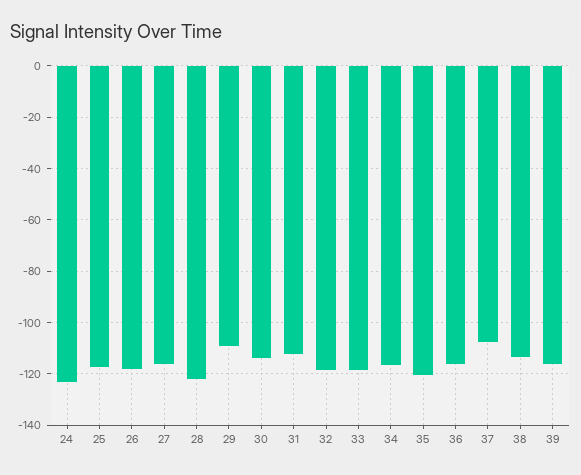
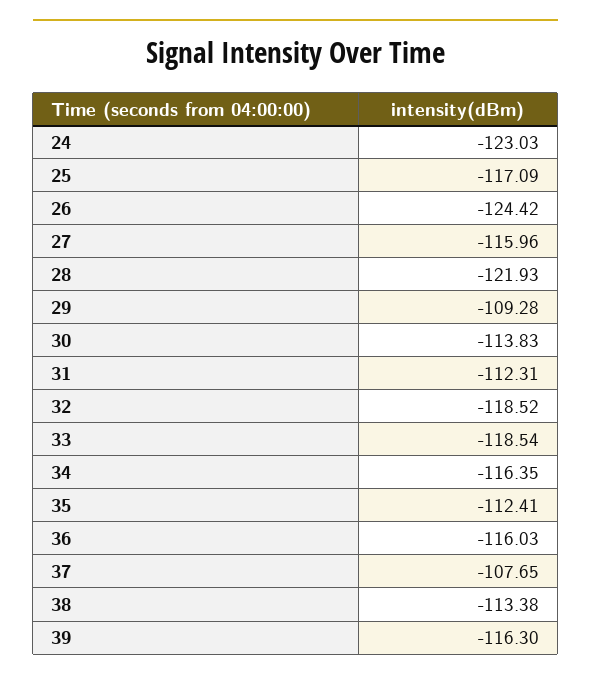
26: -117.5 -> -124.42
35: -120 -> -112.41

